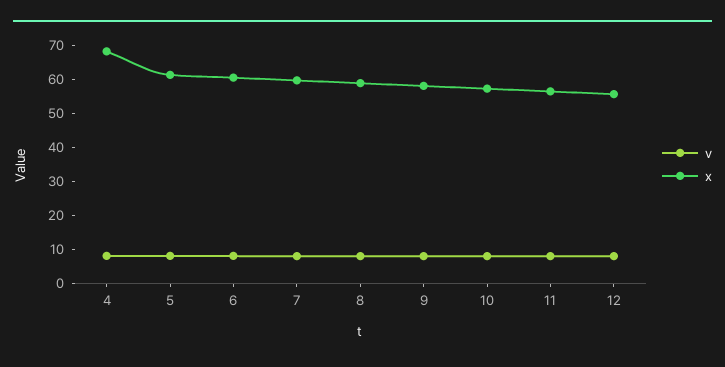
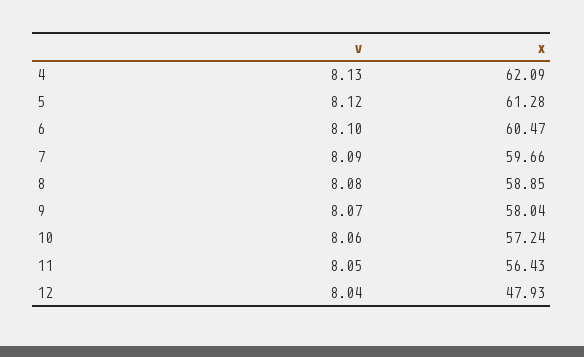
x, 4: 67.5 -> 62.09
x, 12: 55 -> 47.93

